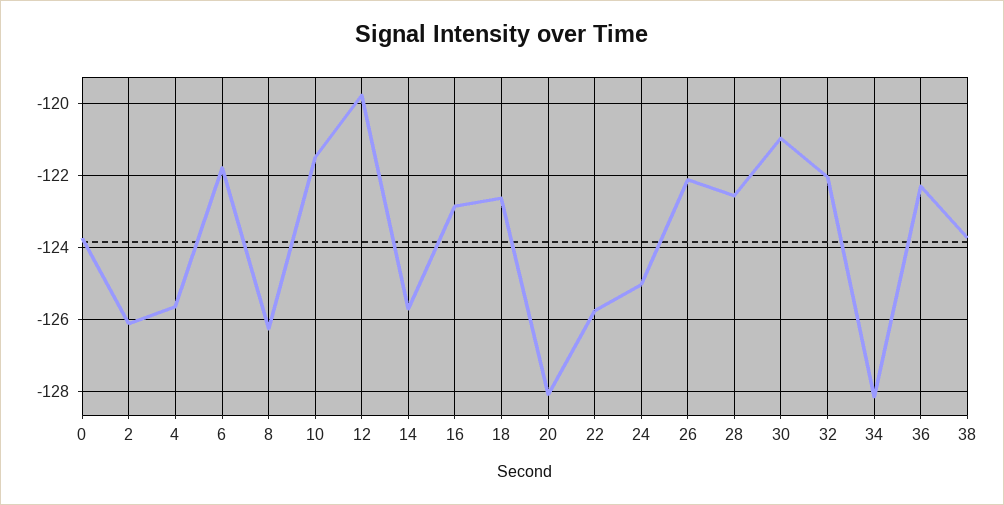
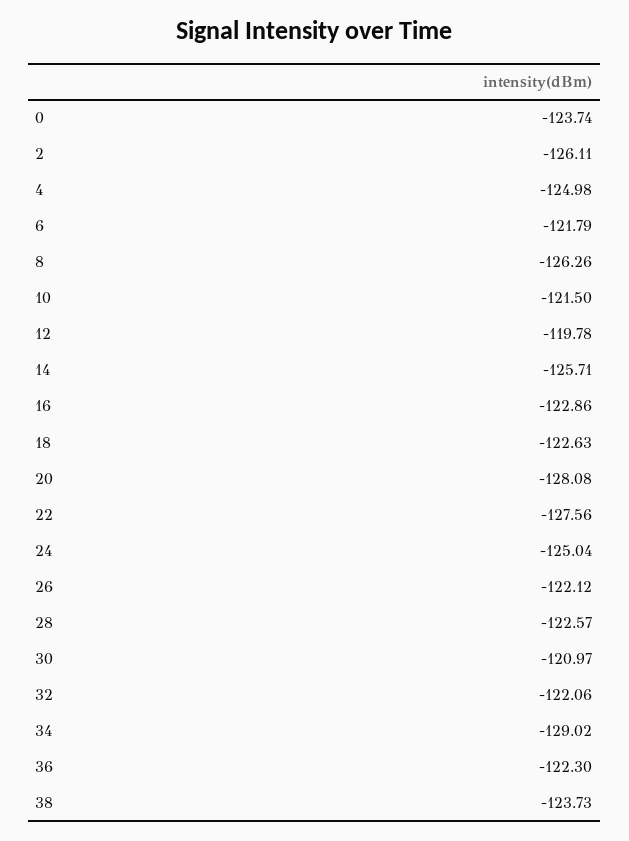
4: -125.6 -> -124.98
22: -125.8 -> -127.56
34: -128.2 -> -129.02

